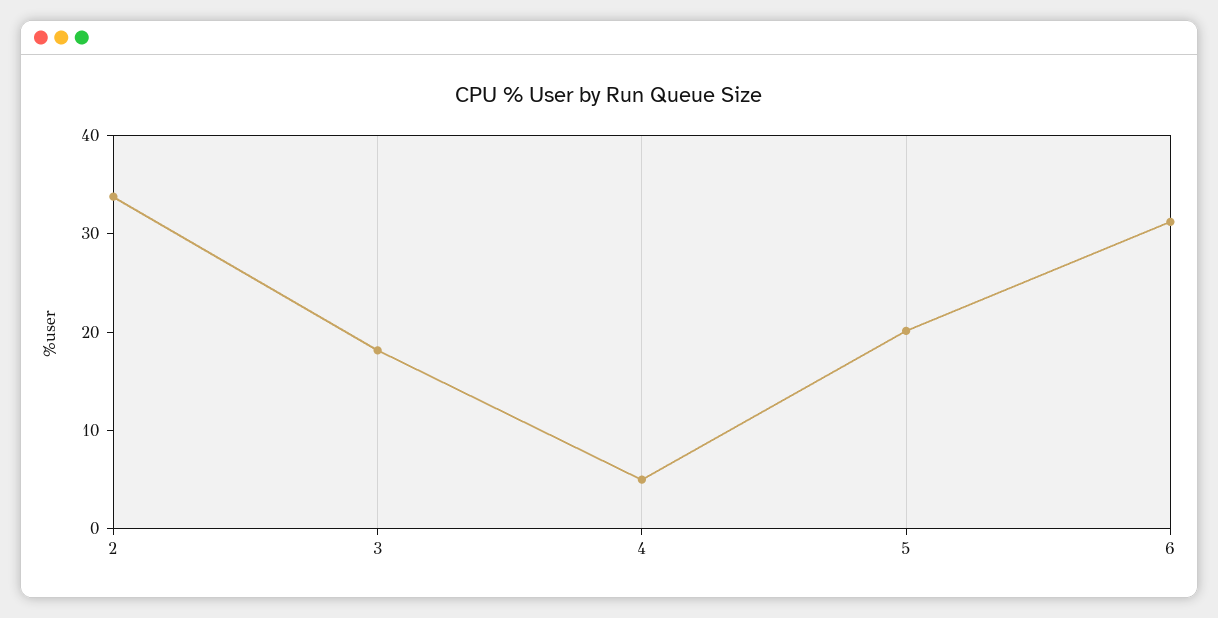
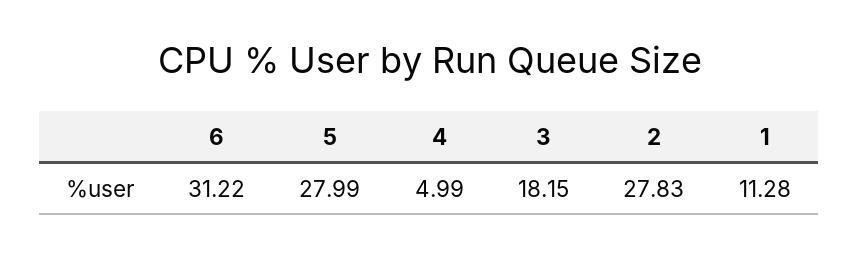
2: 34 -> 27.83
5: 20 -> 27.99
1: none -> 11.28

